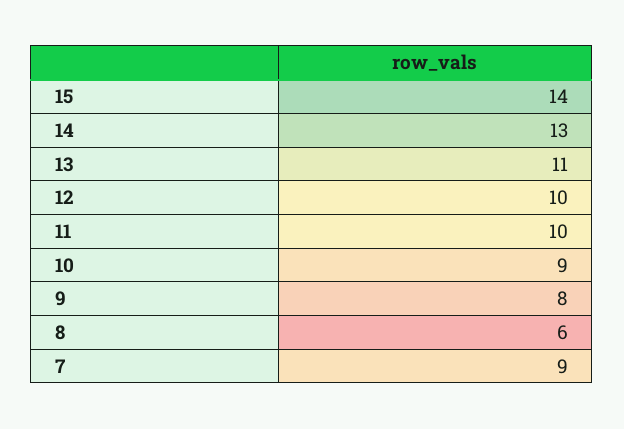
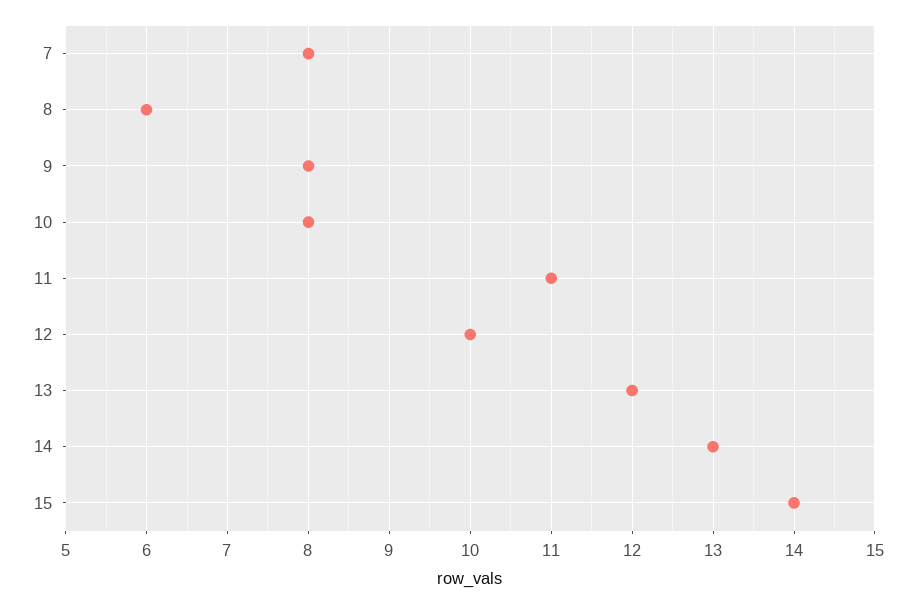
13: 11 -> 12
11: 10 -> 11
10: 9 -> 8
7: 9 -> 8

